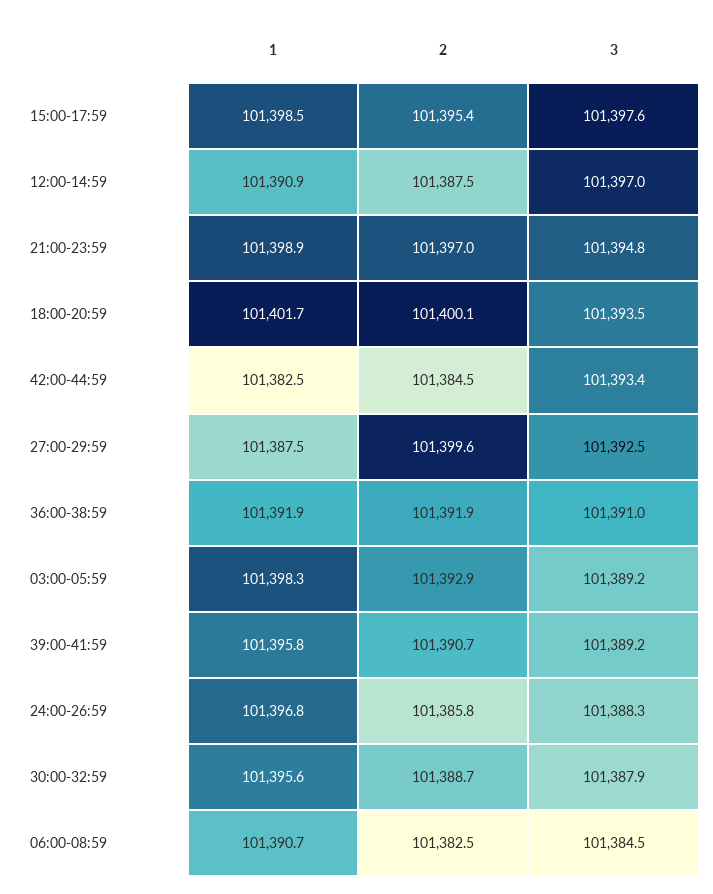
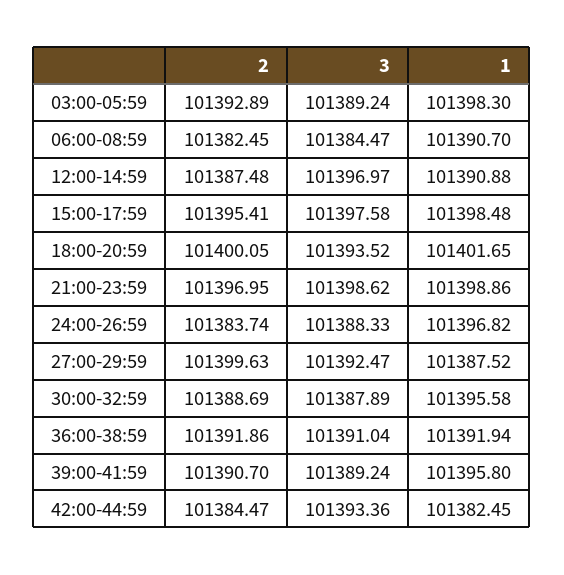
3, 21:00-23:59: 101394.8 -> 101398.62
2, 24:00-26:59: 101385.8 -> 101383.74

